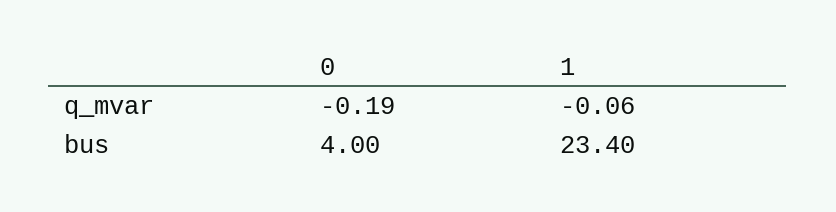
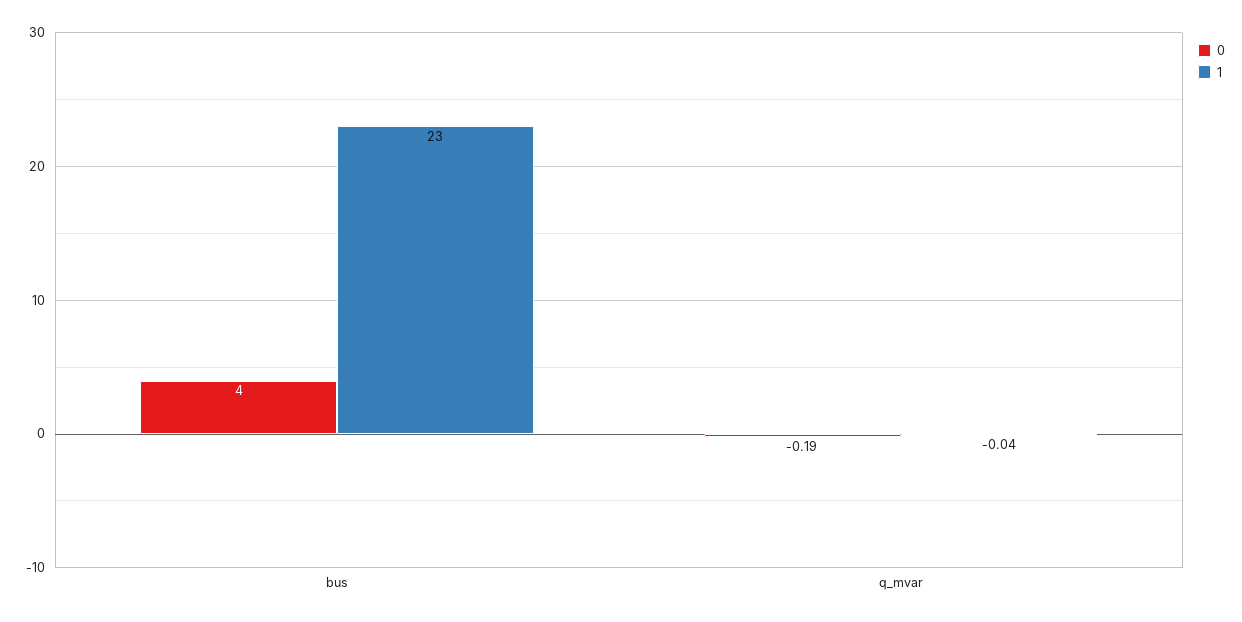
1, q_mvar: -0.06 -> -0.04
1, bus: 23.4 -> 23

